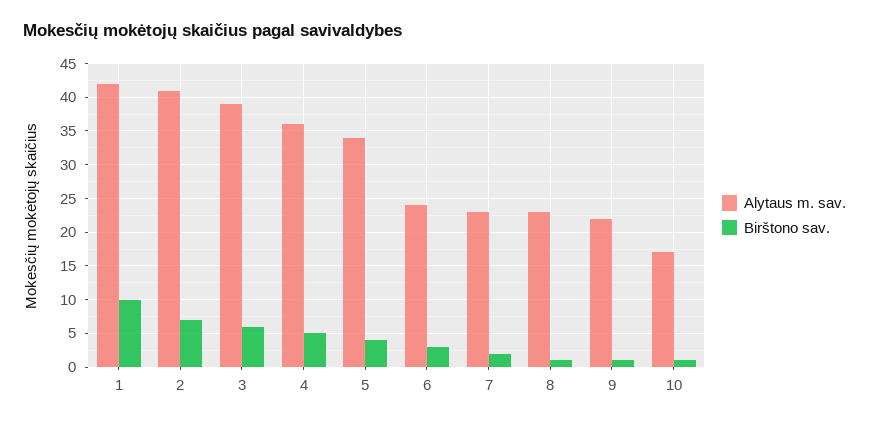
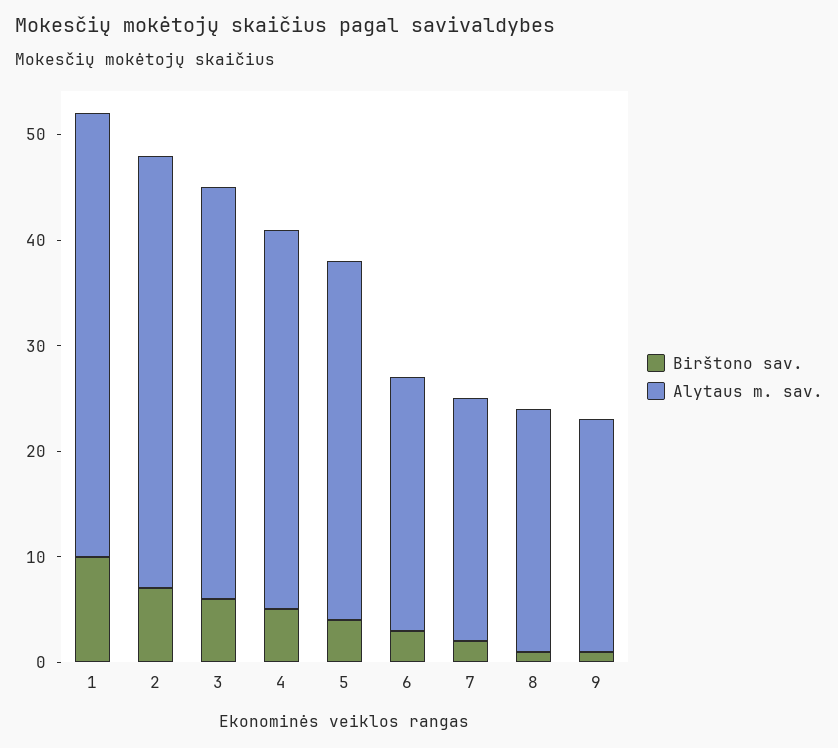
Alytaus m. sav., 10: 17 -> none
Birštono sav., 10: 1 -> none

